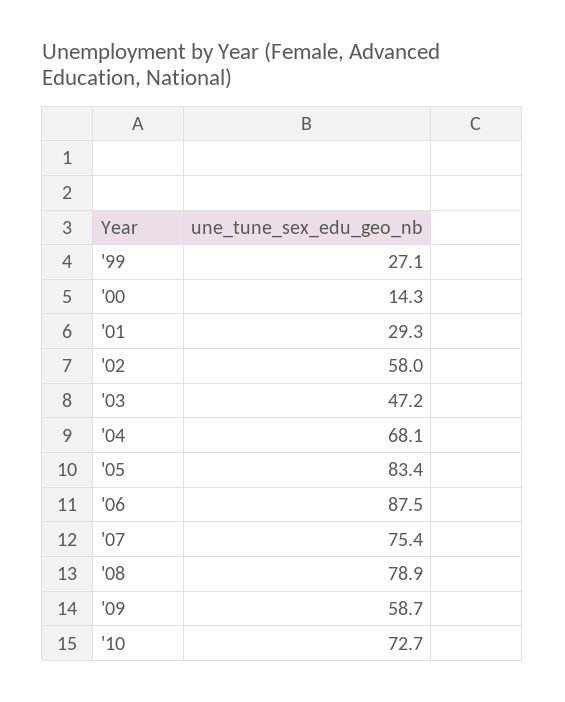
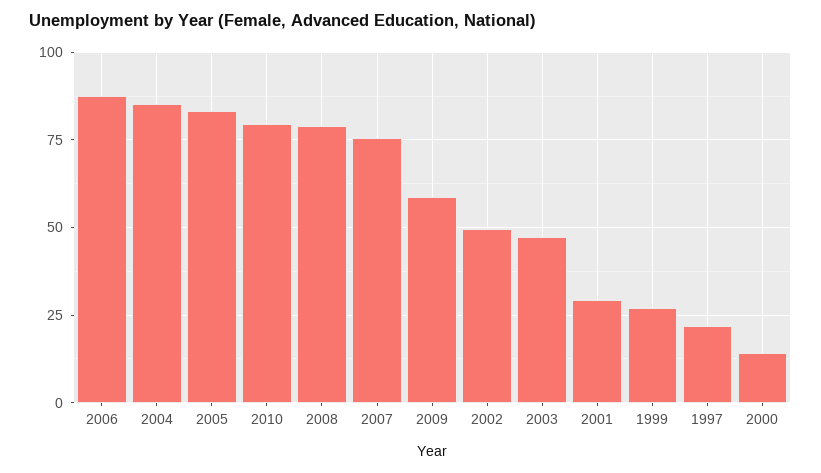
'02: 58 -> 50
'04: 68.1 -> 85
'10: 72.7 -> 80
1997: none -> 22.5

